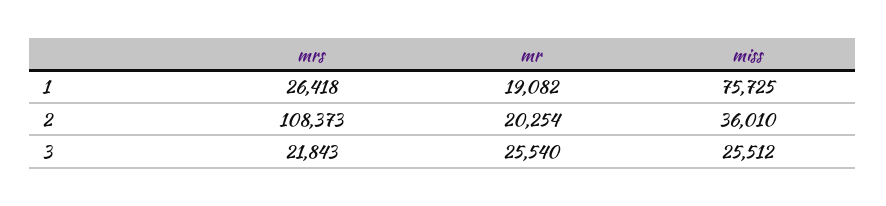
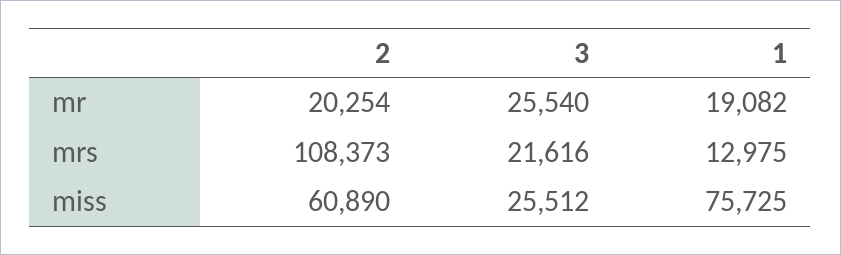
mrs, 1: 26418 -> 12975
miss, 2: 36010 -> 60890
mrs, 3: 21843 -> 21616

